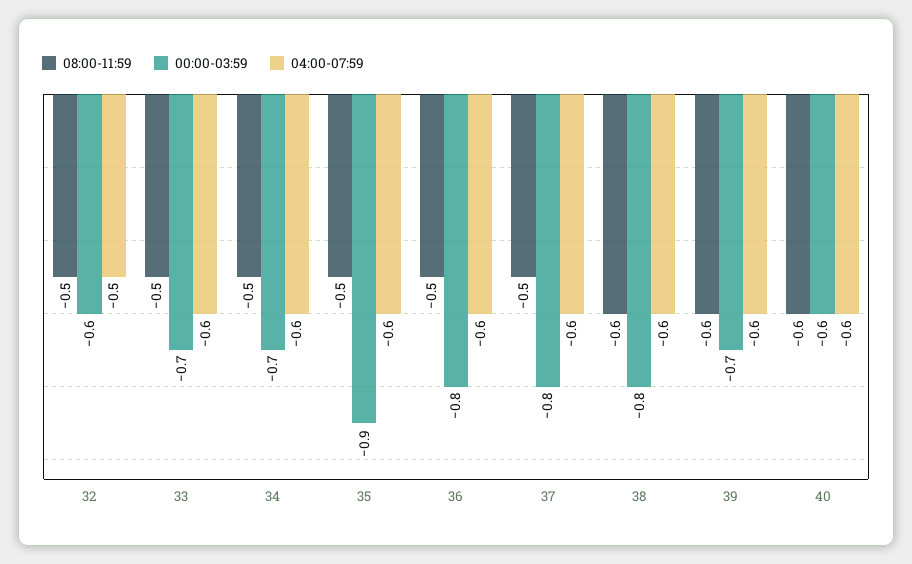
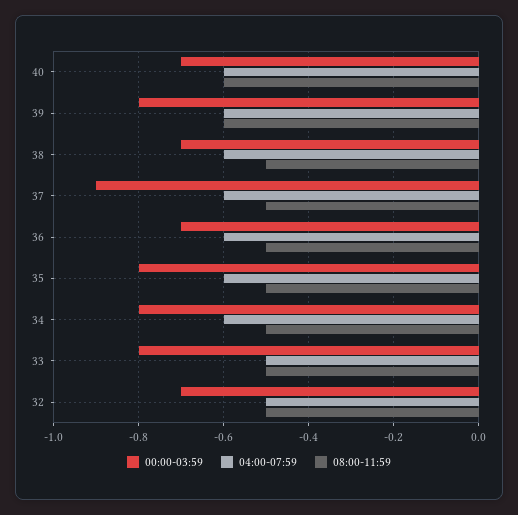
00:00-03:59, 32: -0.6 -> -0.7
00:00-03:59, 33: -0.7 -> -0.8
04:00-07:59, 33: -0.6 -> -0.5
00:00-03:59, 34: -0.7 -> -0.8
00:00-03:59, 35: -0.9 -> -0.8
00:00-03:59, 36: -0.8 -> -0.7
00:00-03:59, 37: -0.8 -> -0.9
08:00-11:59, 38: -0.6 -> -0.5
00:00-03:59, 38: -0.8 -> -0.7
00:00-03:59, 39: -0.7 -> -0.8
00:00-03:59, 40: -0.6 -> -0.7

